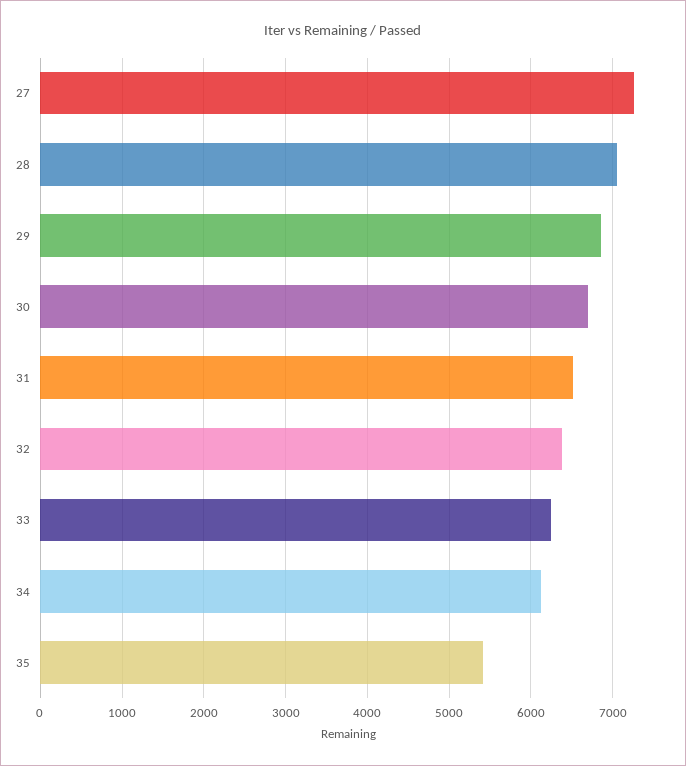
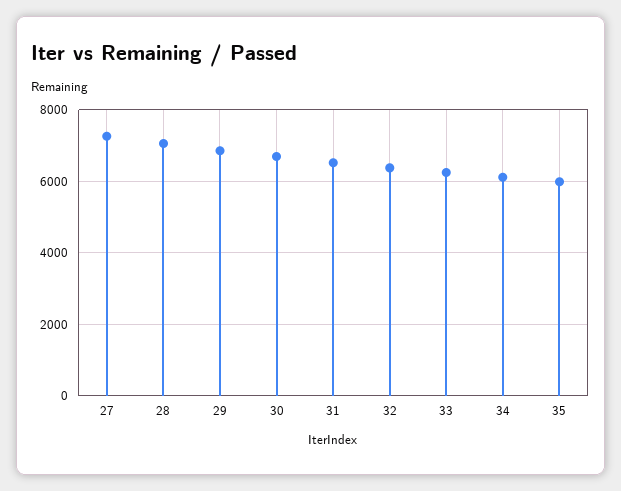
35: 5400 -> 6000

